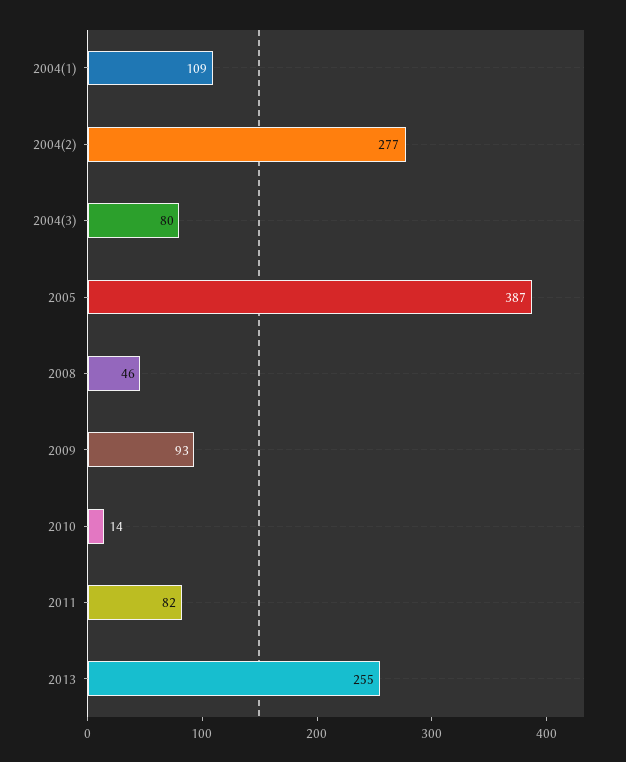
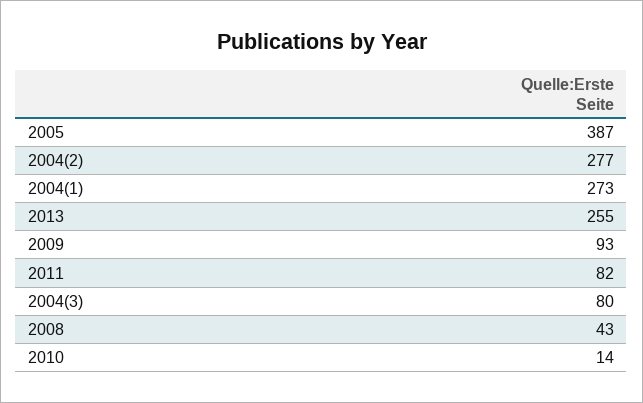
2004(1): 109 -> 273
2008: 46 -> 43

